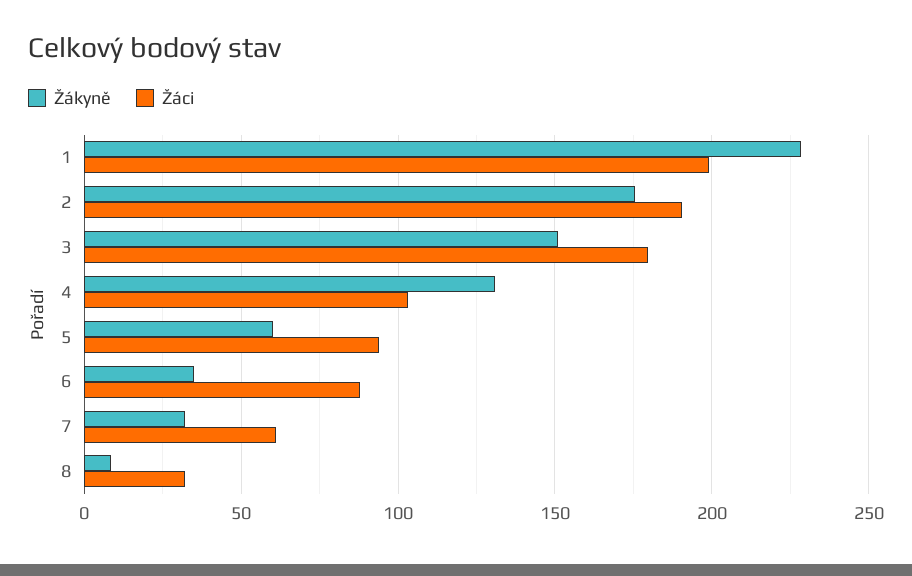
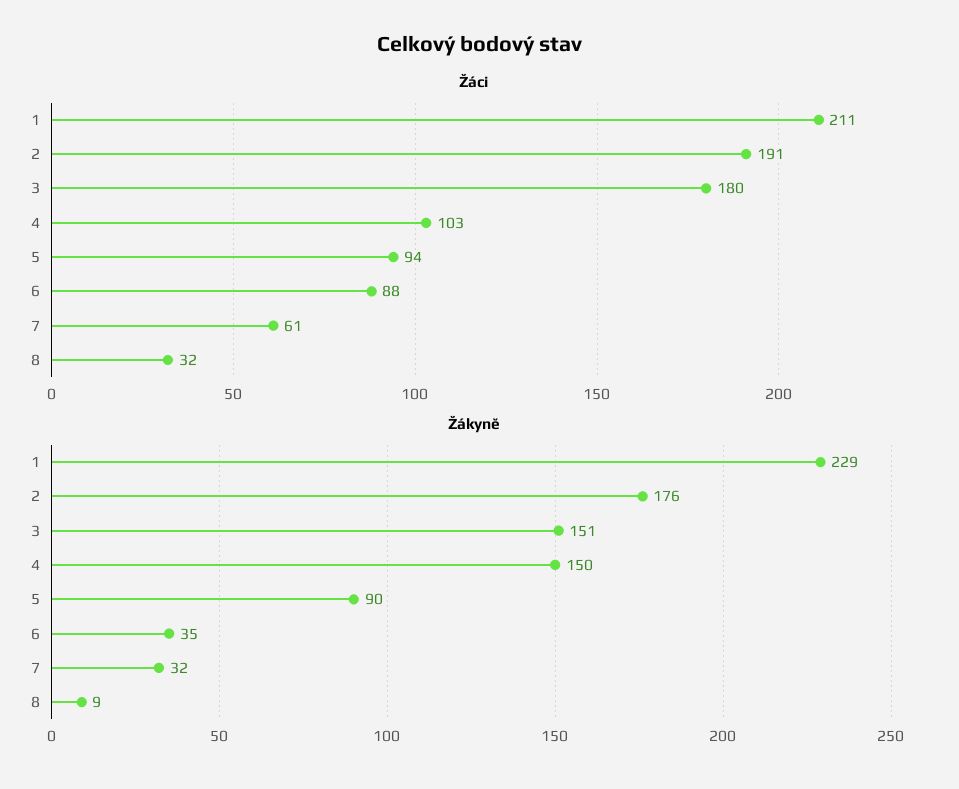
Žáci, 1: 200 -> 211
Žákyně, 4: 130 -> 150
Žákyně, 5: 60 -> 90

